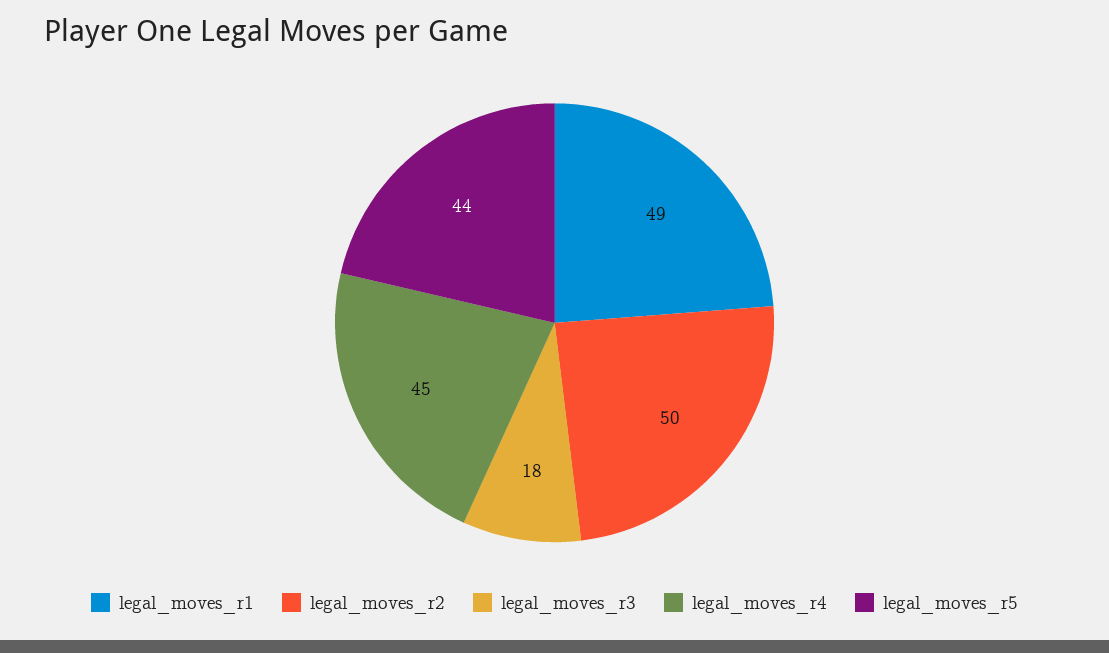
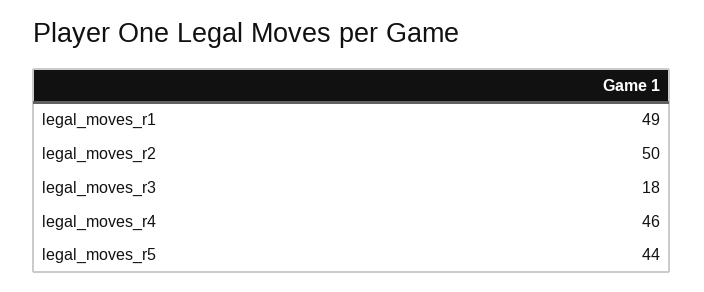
legal_moves_r4: 45 -> 46

